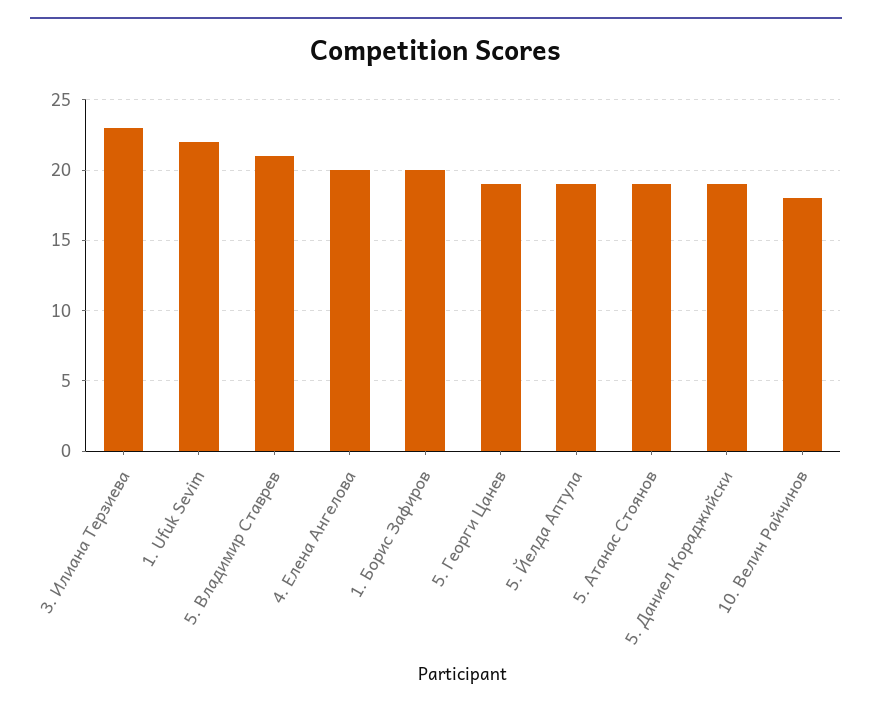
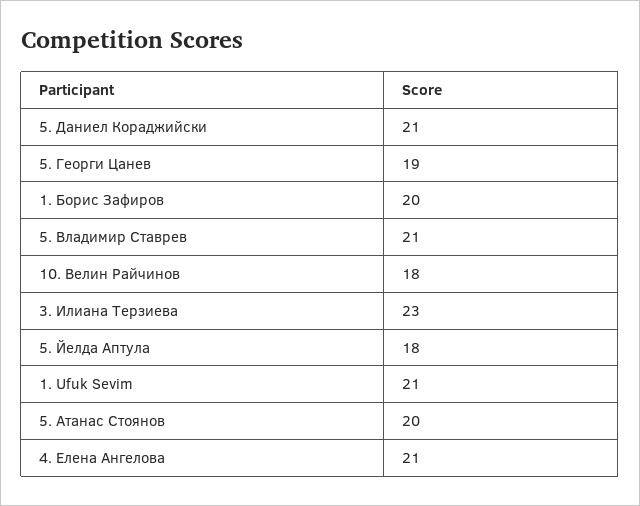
1. Ufuk Sevim: 22 -> 21
4. Елена Ангелова: 20 -> 21
5. Йелда Аптула: 19 -> 18
5. Атанас Стоянов: 19 -> 20
5. Даниел Кораджийски: 19 -> 21

